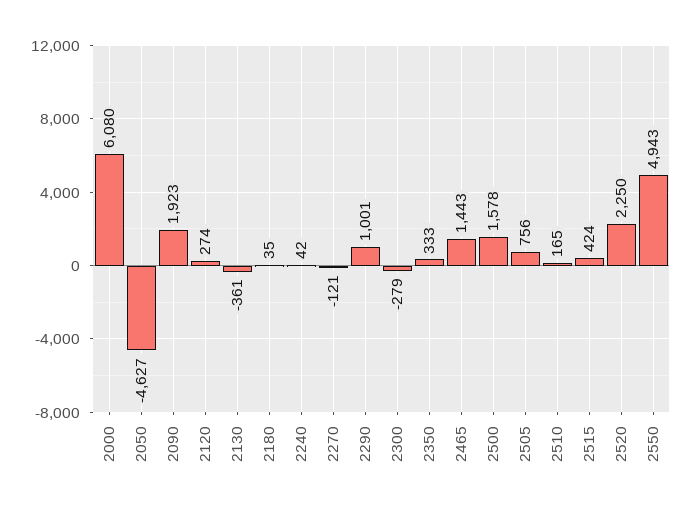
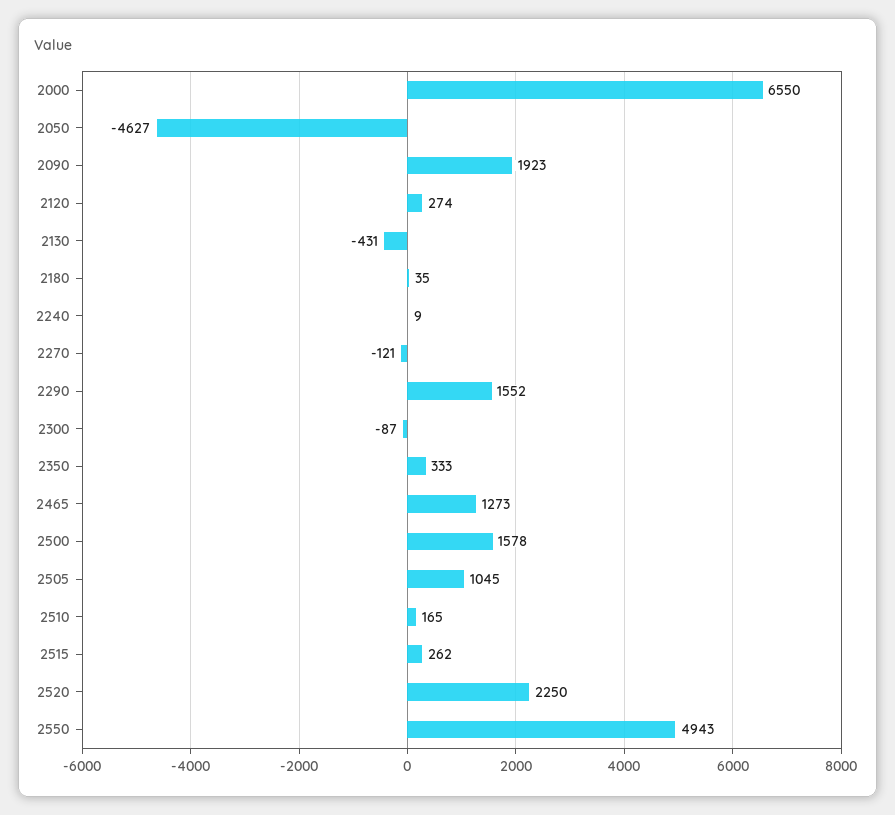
2000: 6080 -> 6550
2130: -361 -> -431
2240: 42 -> 9
2290: 1001 -> 1552
2300: -279 -> -87
2465: 1443 -> 1273
2505: 756 -> 1045
2515: 424 -> 262

